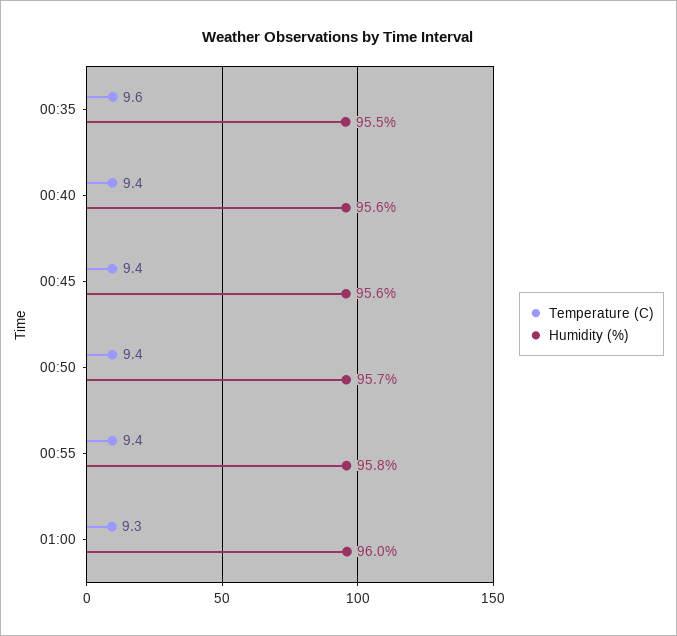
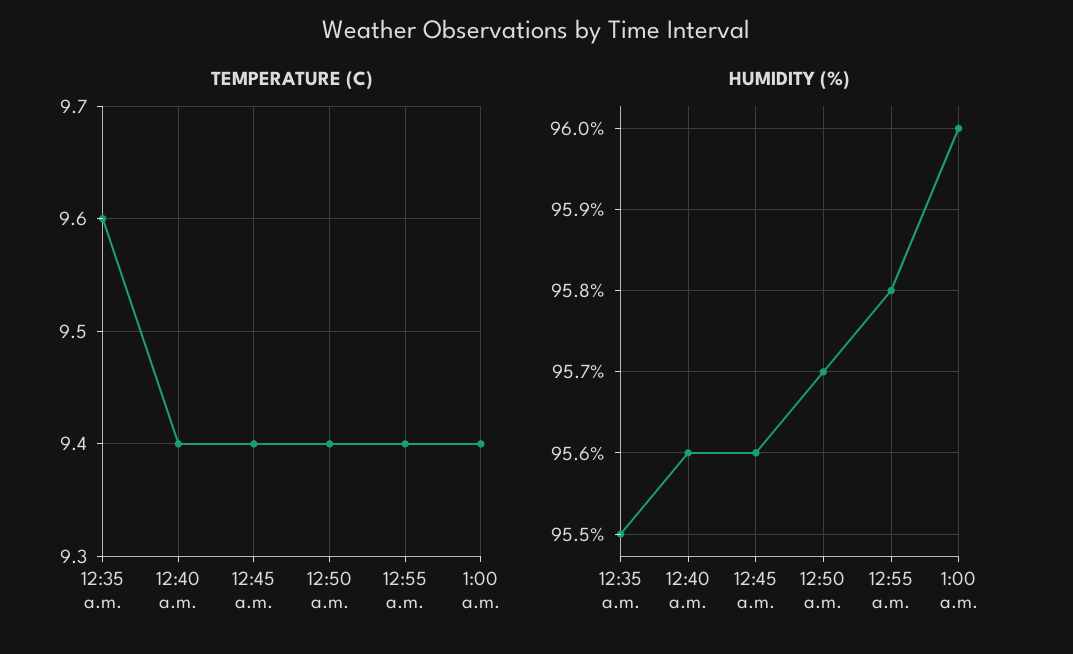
Temperature (C), 01:00: 9.3 -> 9.4

